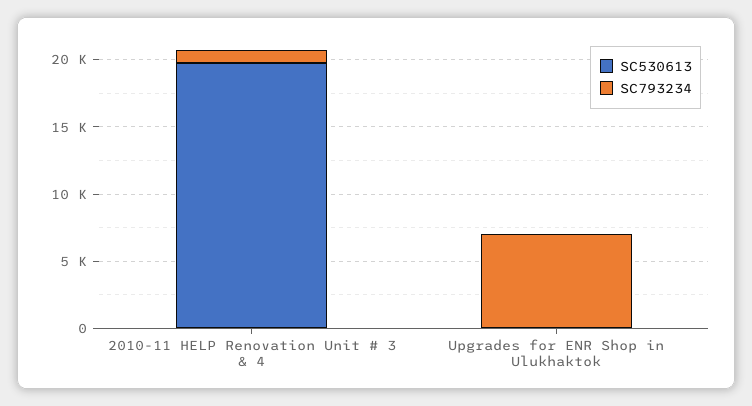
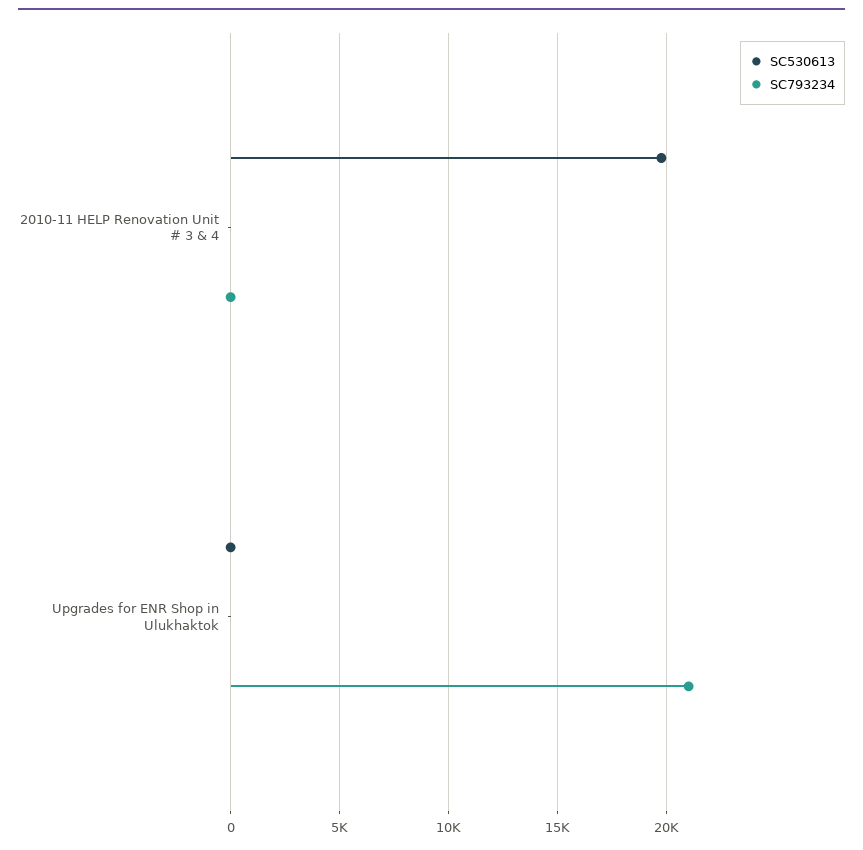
SC793234, 2010-11 HELP Renovation Unit # 3 & 4: 1000 -> 0
SC793234, Upgrades for ENR Shop in Ulukhaktok: 7000 -> 21000

